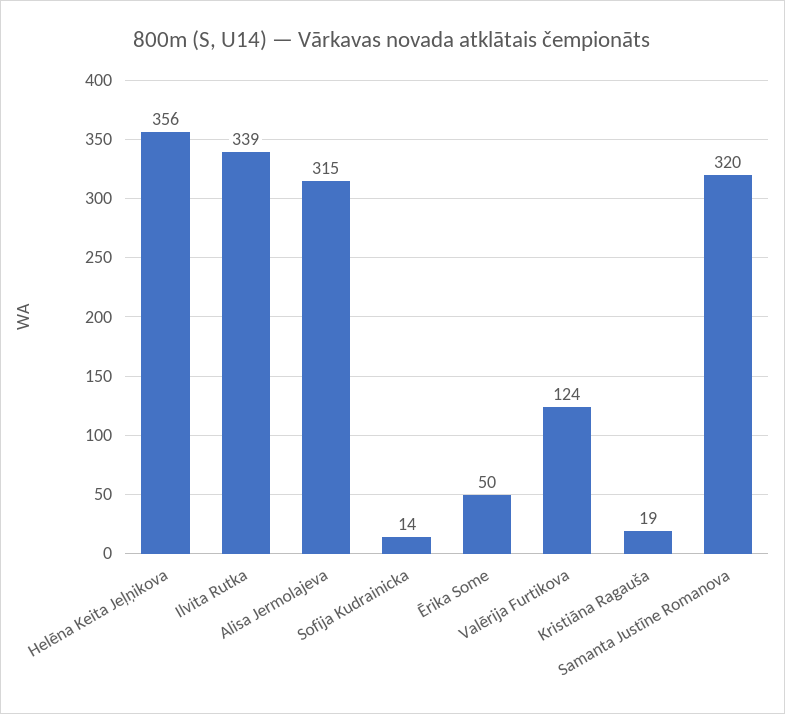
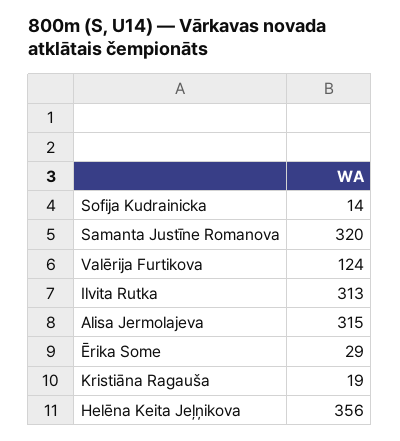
Ilvita Rutka: 339 -> 313
Ērika Some: 50 -> 29

